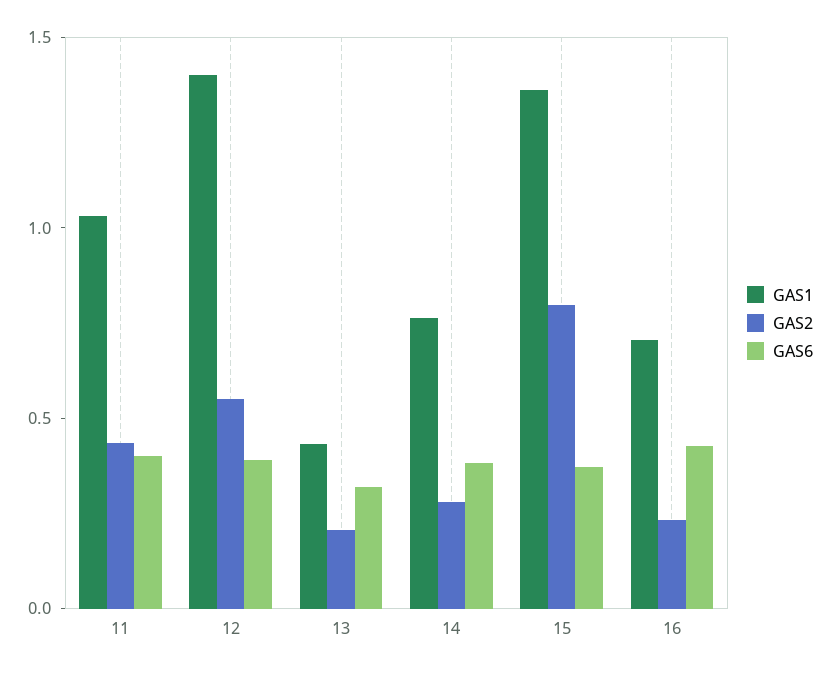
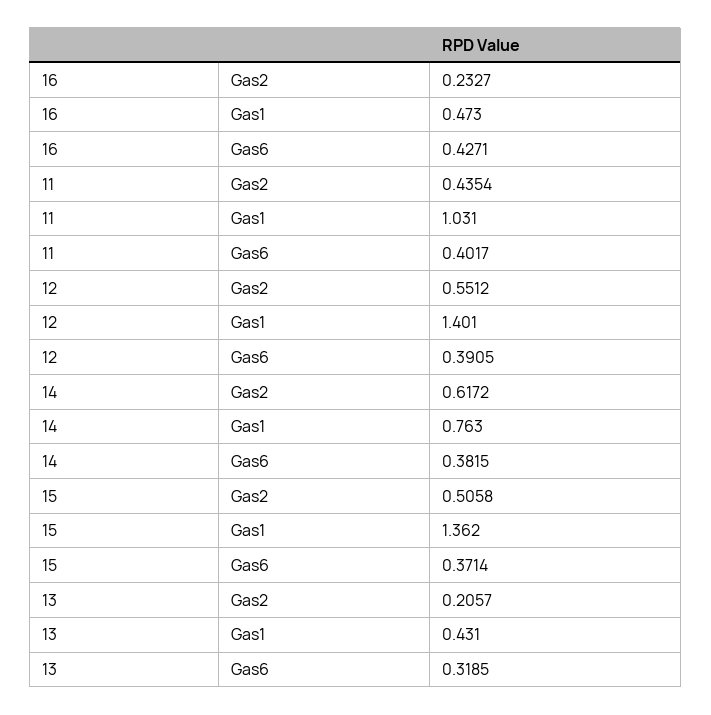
GAS2, 14: 0.3 -> 0.6172
GAS2, 15: 0.8 -> 0.5058
GAS1, 16: 0.7 -> 0.473

